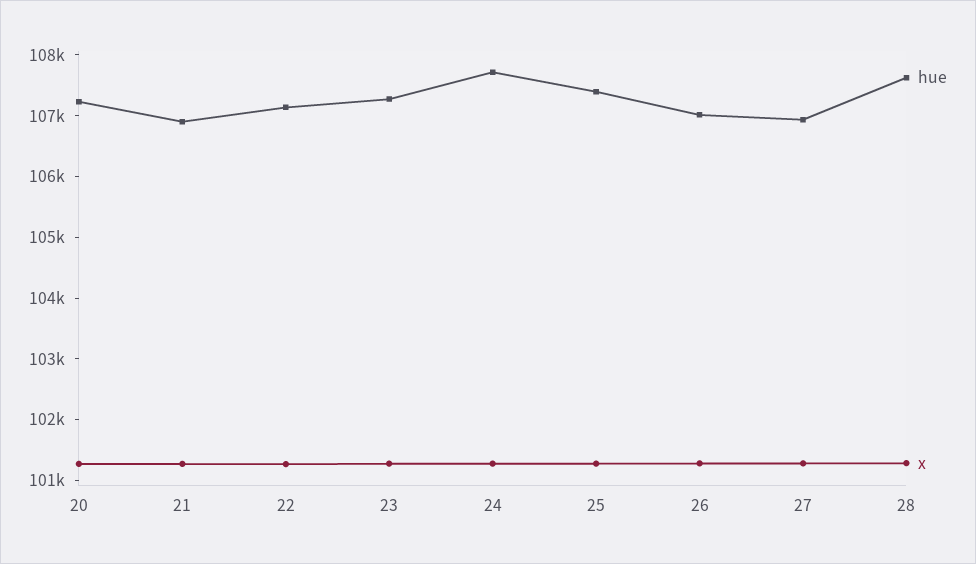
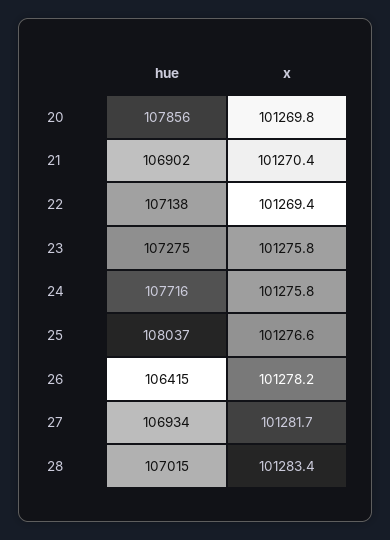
hue, 20: 107200 -> 107856
hue, 25: 107400 -> 108037
hue, 26: 107000 -> 106415
hue, 28: 107600 -> 107015

